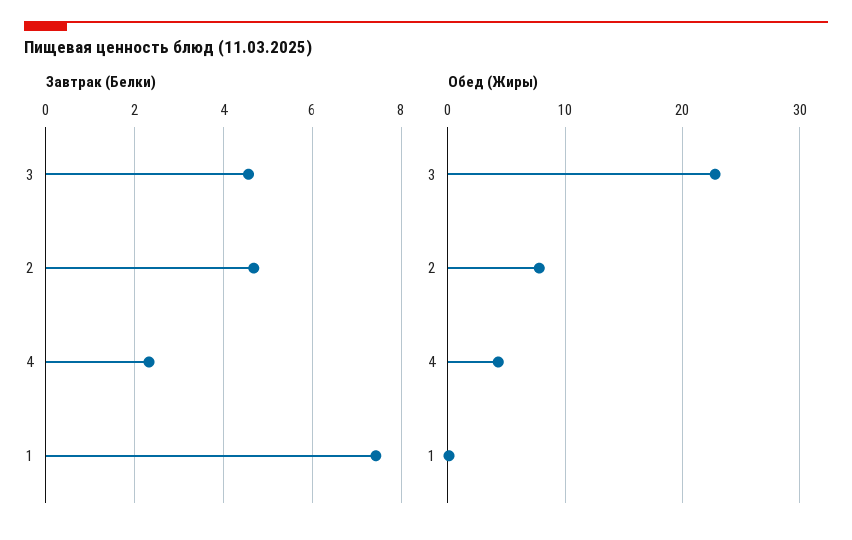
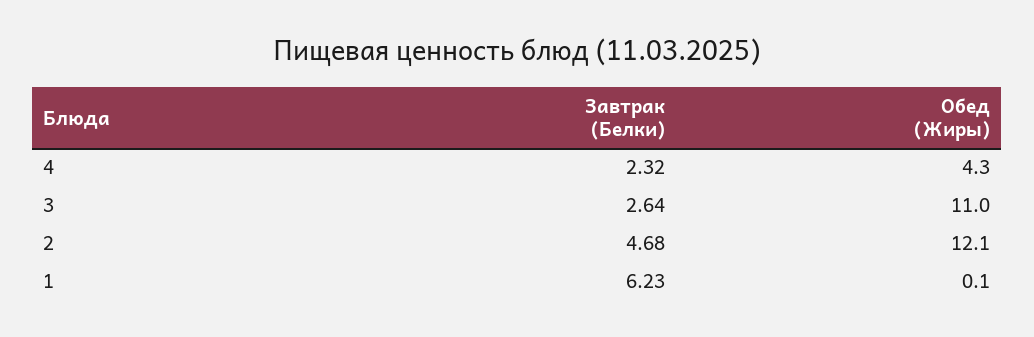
Завтрак (Белки), 3: 4.6 -> 2.64
Завтрак (Белки), 1: 7.4 -> 6.23
Обед (Жиры), 3: 23 -> 11
Обед (Жиры), 2: 8 -> 12.1

